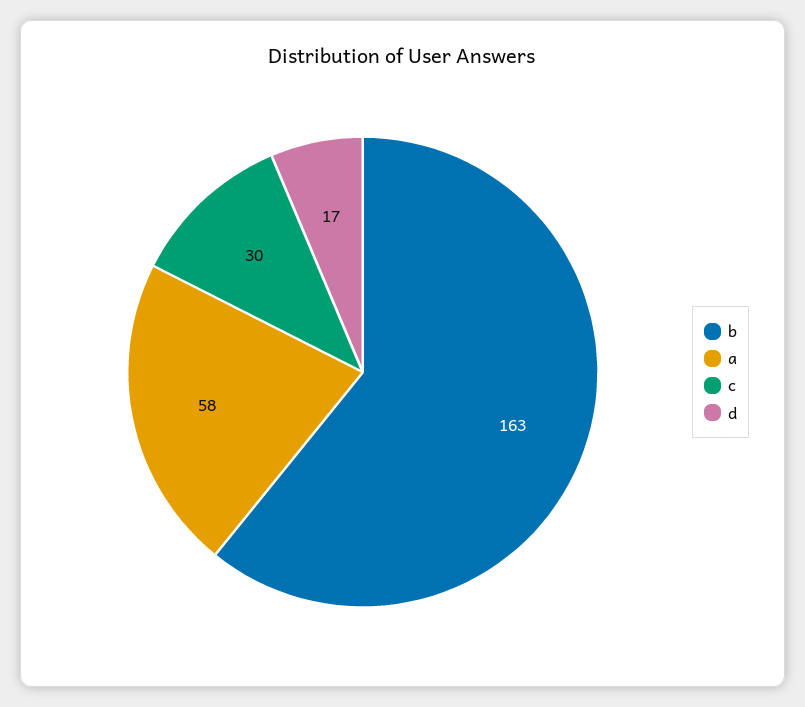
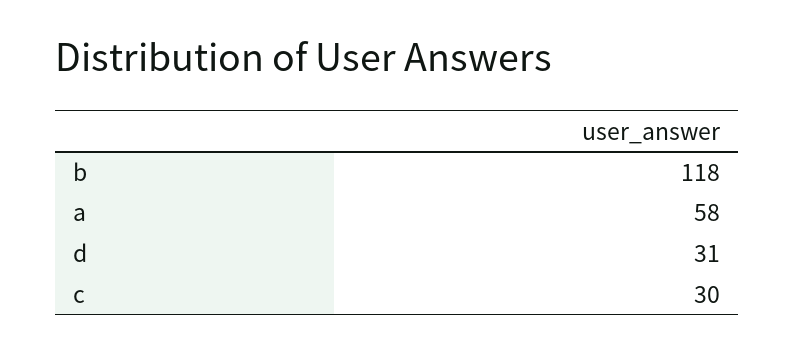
b: 163 -> 118
d: 17 -> 31

